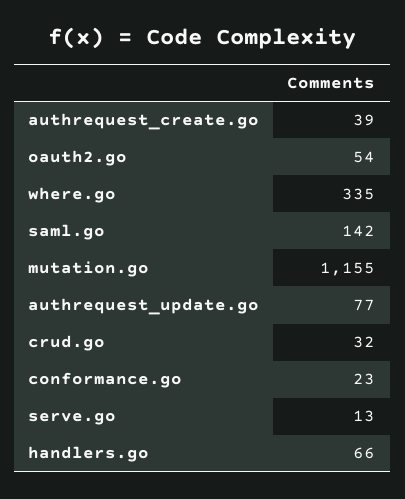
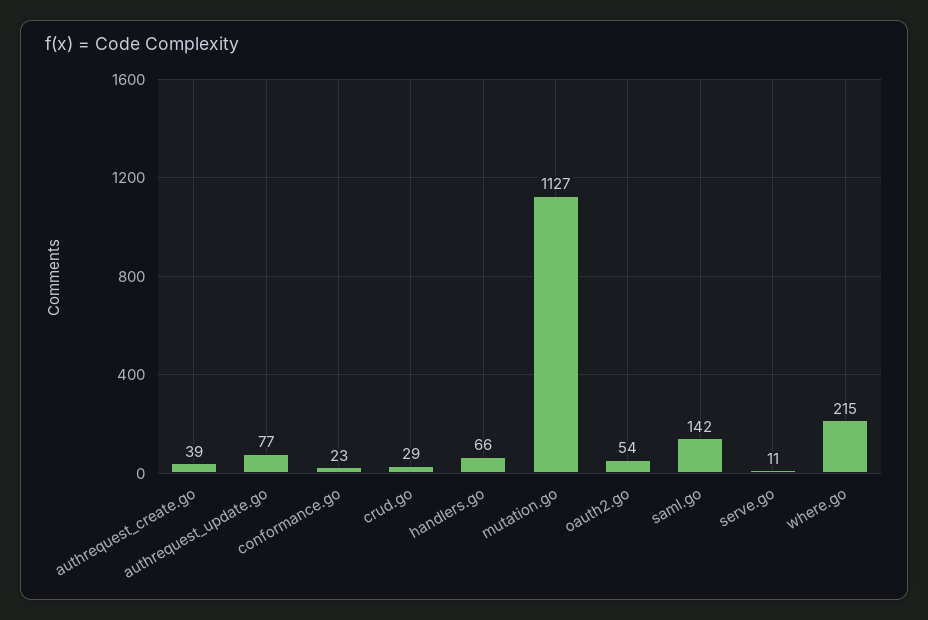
where.go: 335 -> 215
mutation.go: 1155 -> 1127
crud.go: 32 -> 29
serve.go: 13 -> 11

